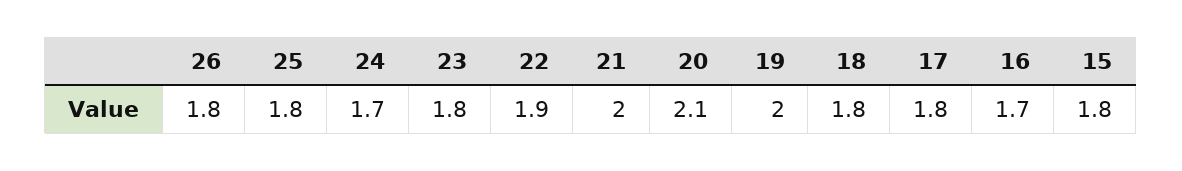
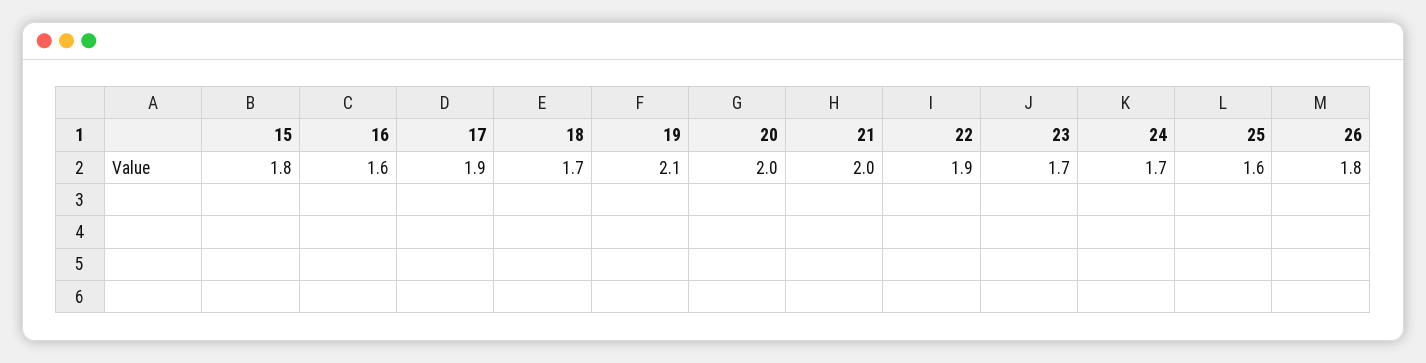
25: 1.8 -> 1.6
23: 1.8 -> 1.7
20: 2.1 -> 2
19: 2 -> 2.1
18: 1.8 -> 1.7
17: 1.8 -> 1.9
16: 1.7 -> 1.6

